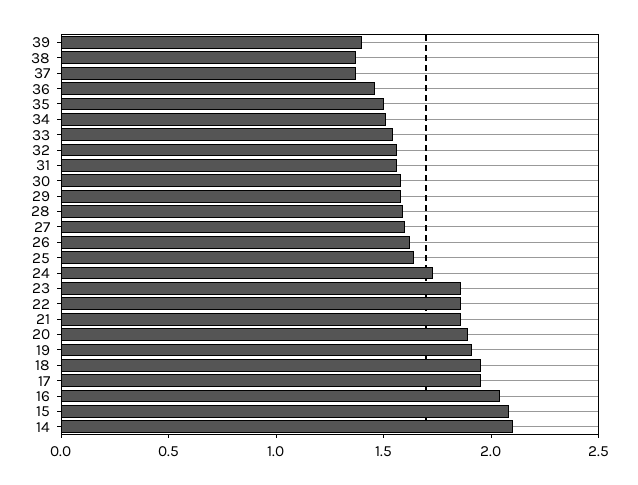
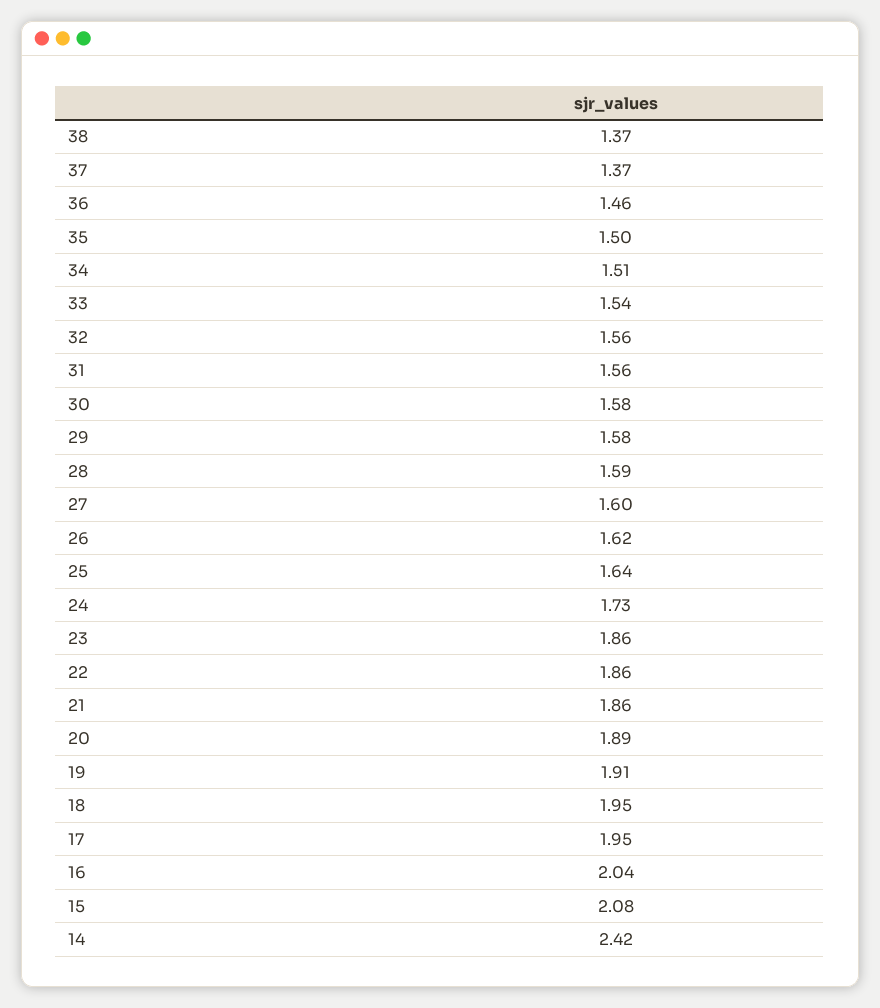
39: 1.4 -> none
14: 2.1 -> 2.42

